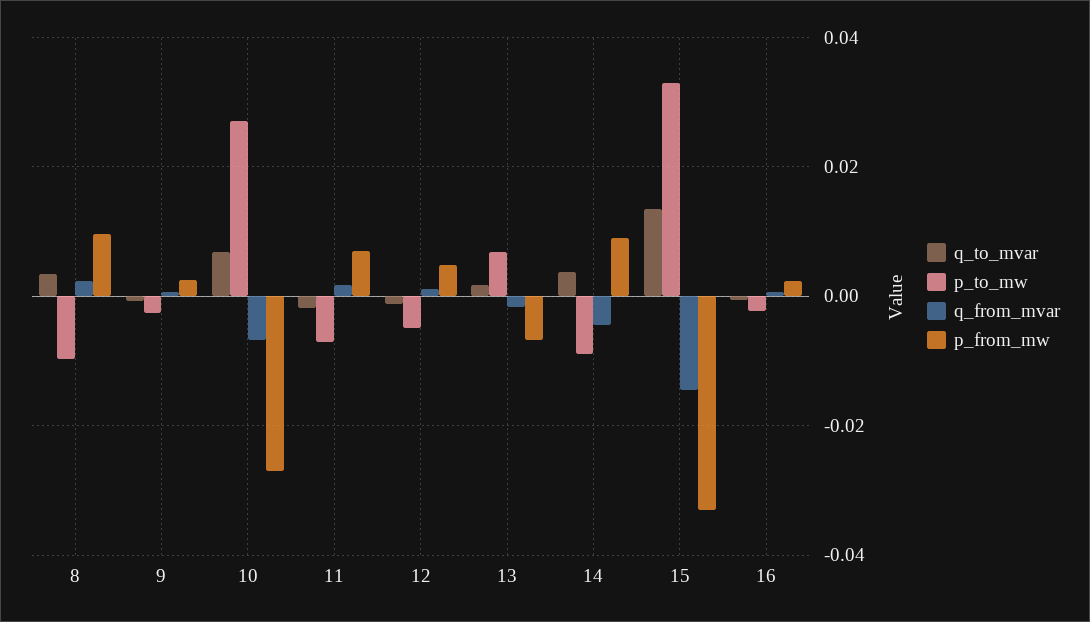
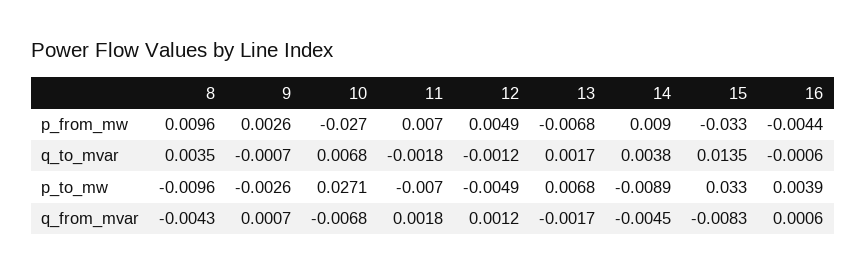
q_from_mvar, 8: 0.002 -> -0.0043
q_from_mvar, 15: -0.014 -> -0.0083
p_to_mw, 16: -0.002 -> 0.0039
p_from_mw, 16: 0.002 -> -0.0044

